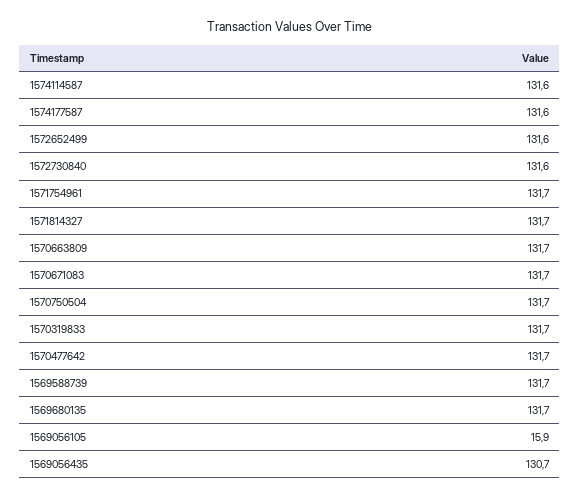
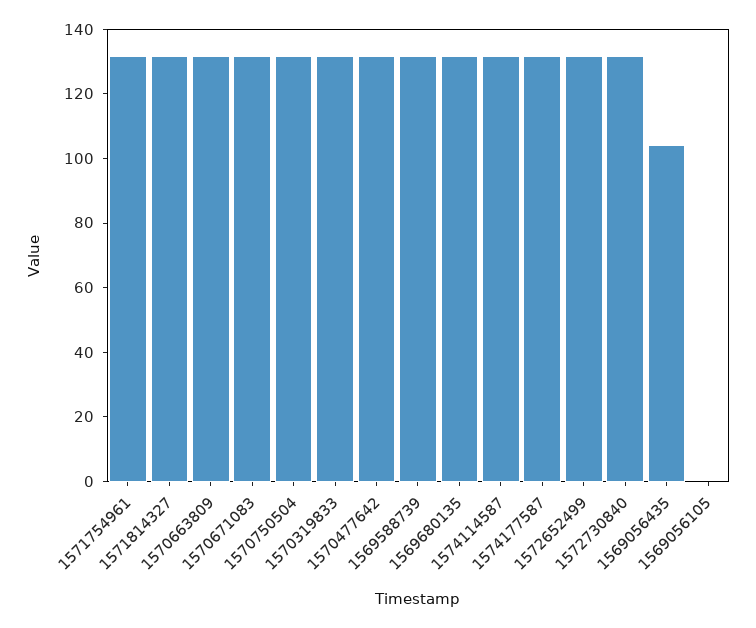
1569056105: 15.9 -> 0
1569056435: 130.7 -> 105

